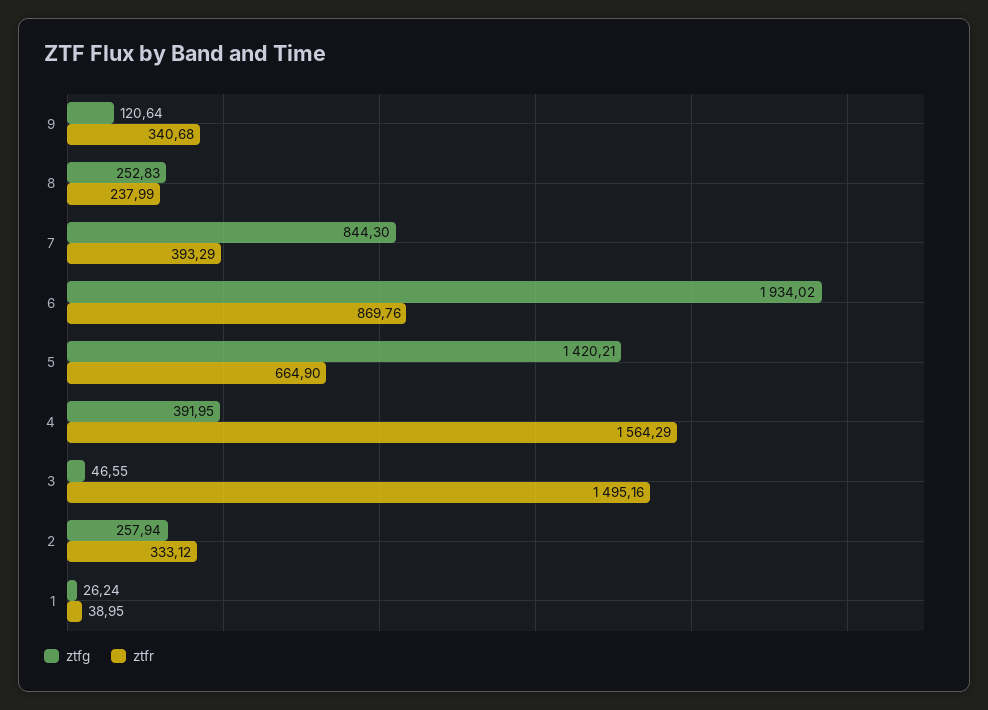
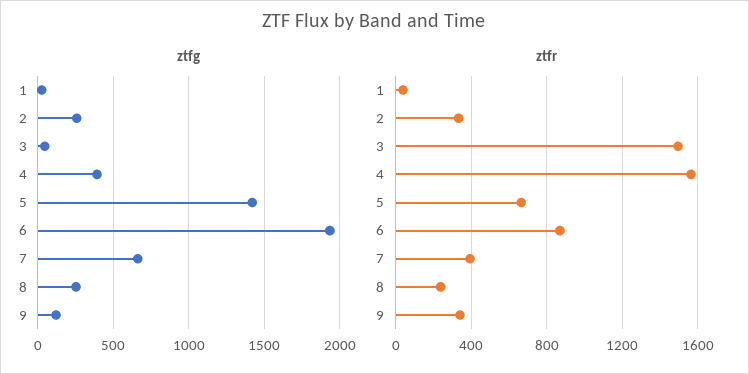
ztfg, 7: 844.3 -> 650

